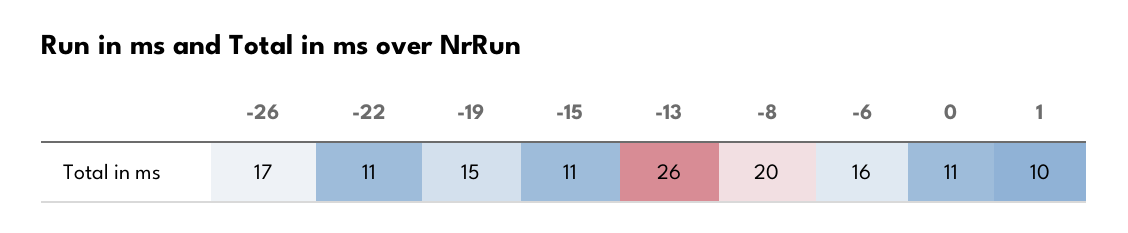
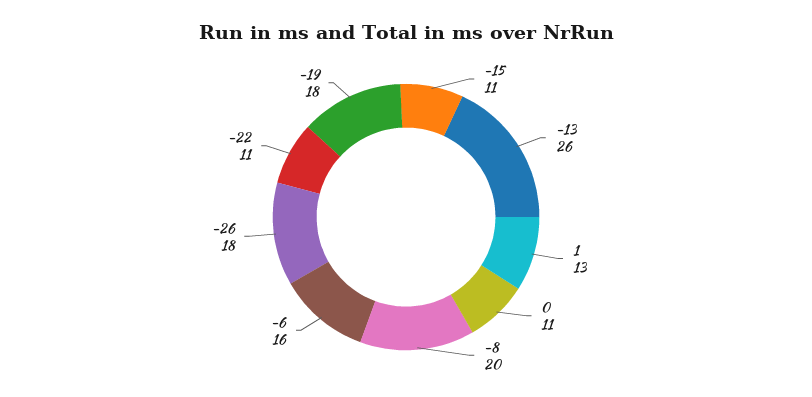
-26: 17 -> 18
-19: 15 -> 18
1: 10 -> 13

